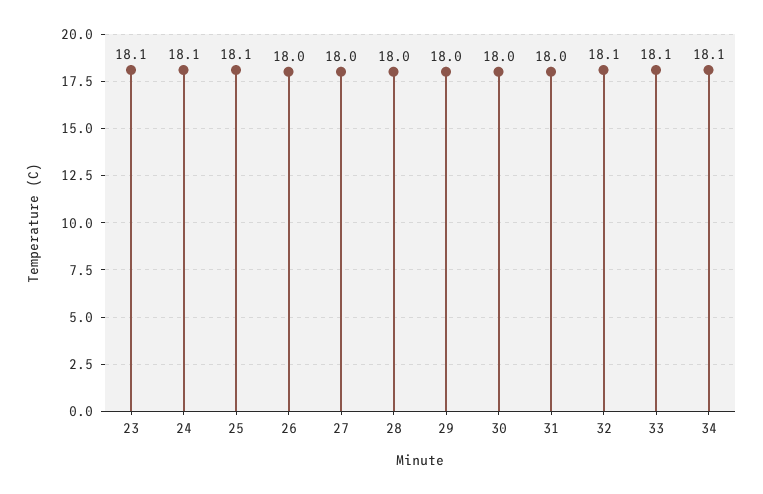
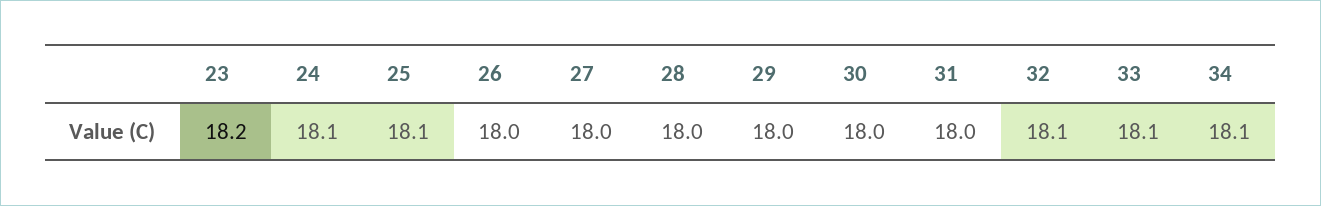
23: 18.1 -> 18.2

